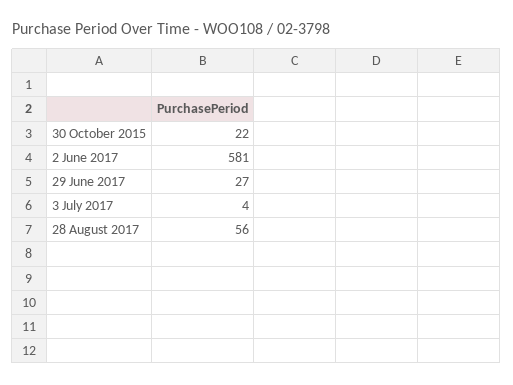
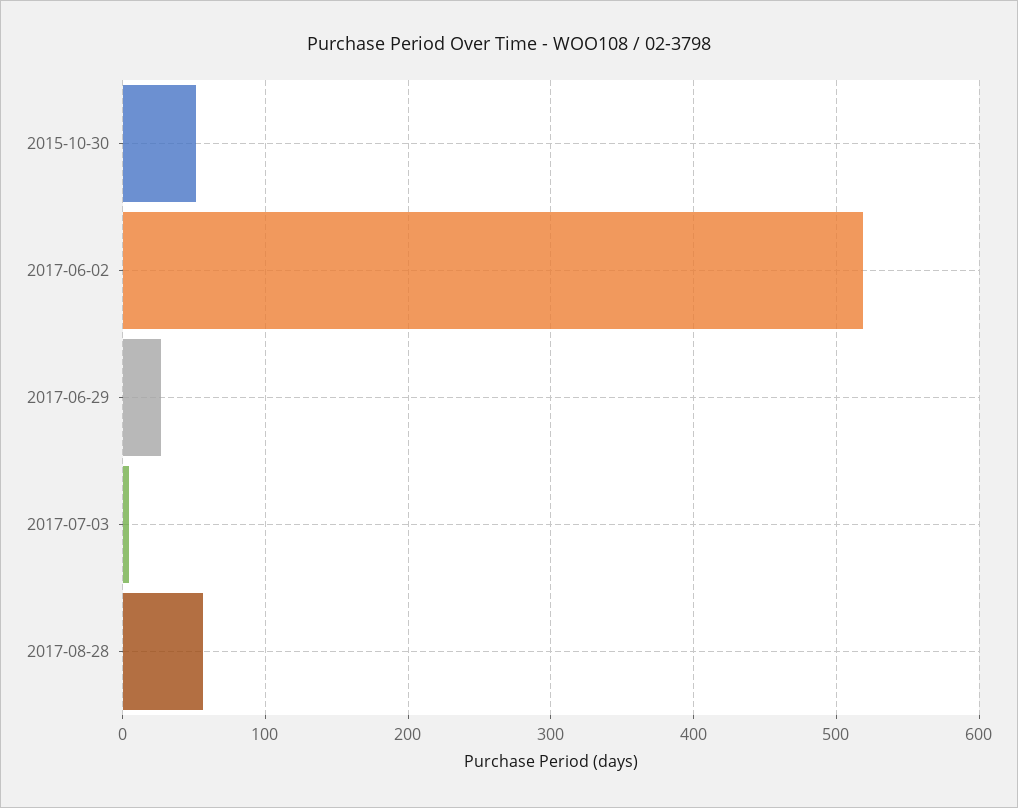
30 October 2015: 22 -> 50
2 June 2017: 581 -> 520

